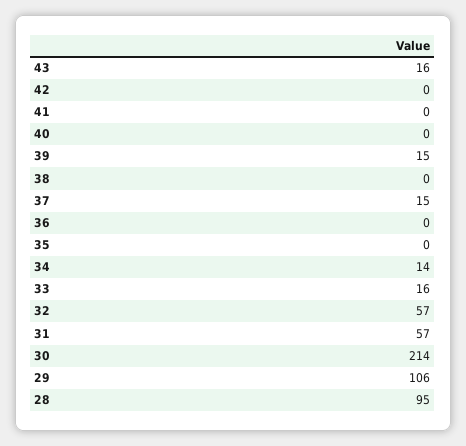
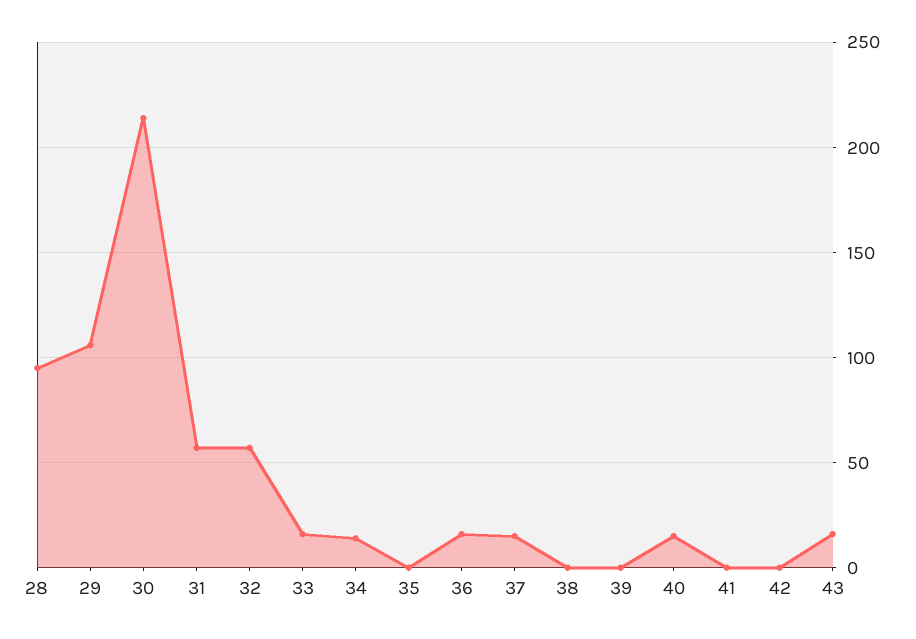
40: 0 -> 15
39: 15 -> 0
36: 0 -> 15

